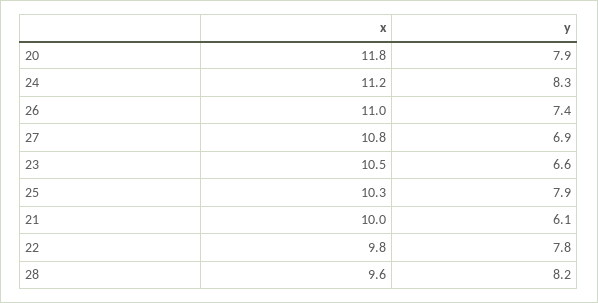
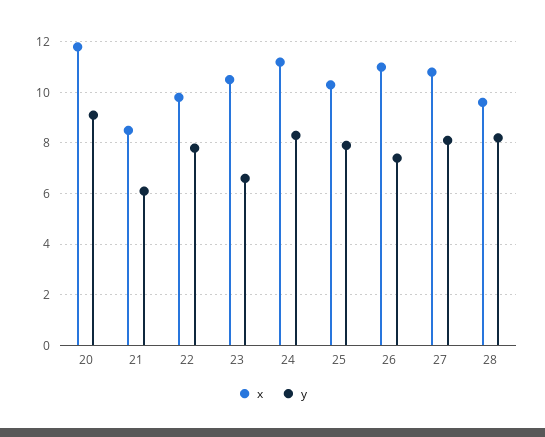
y, 20: 7.9 -> 9
y, 27: 6.9 -> 8
x, 21: 10 -> 8.5

